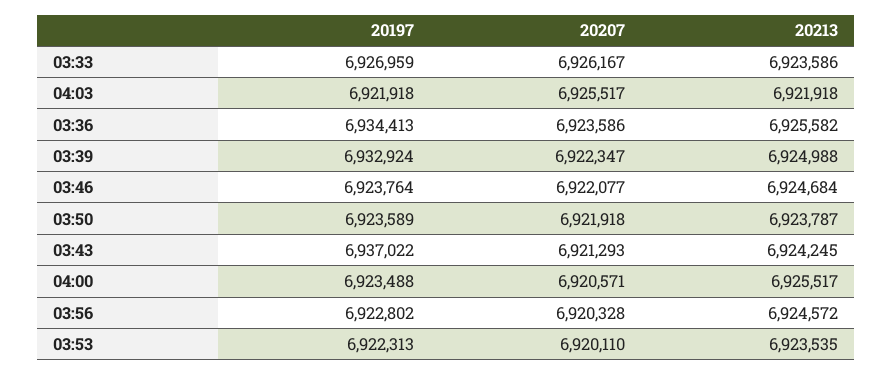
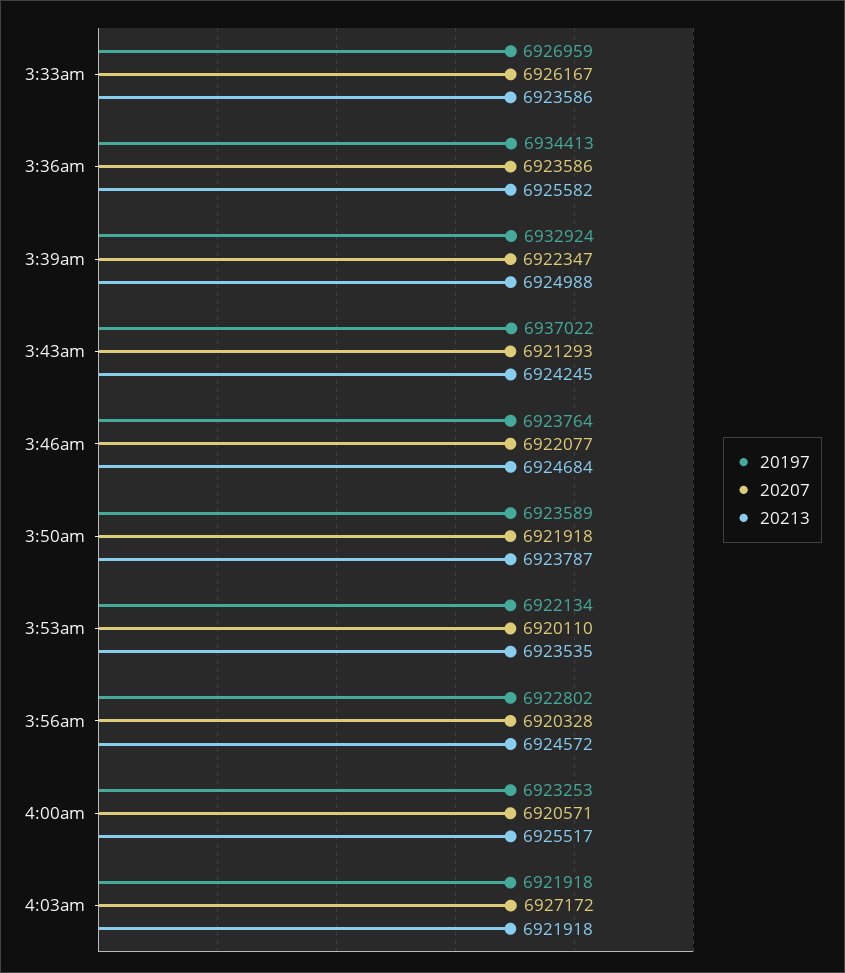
20207, 04:03: 6925517 -> 6927172
20197, 04:00: 6923488 -> 6923253
20197, 03:53: 6922313 -> 6922134

